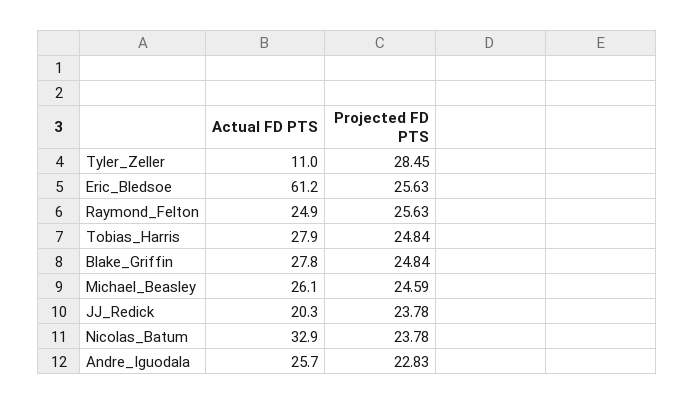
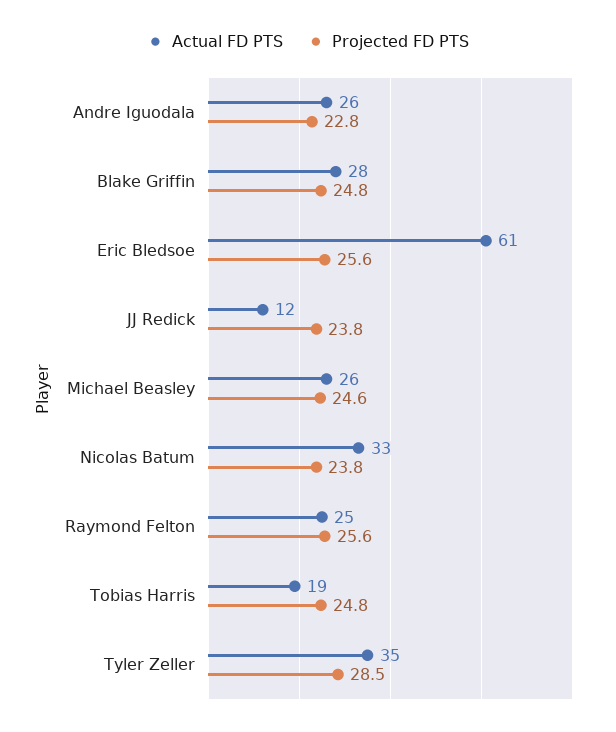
Actual FD PTS, Tyler_Zeller: 11 -> 35
Actual FD PTS, Tobias_Harris: 27.9 -> 19
Actual FD PTS, JJ_Redick: 20.3 -> 12

